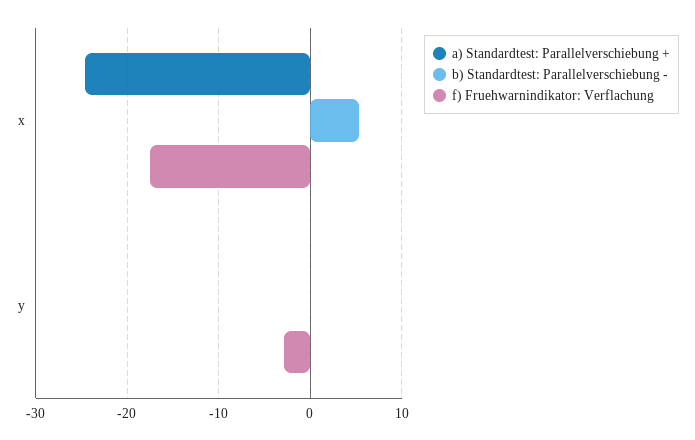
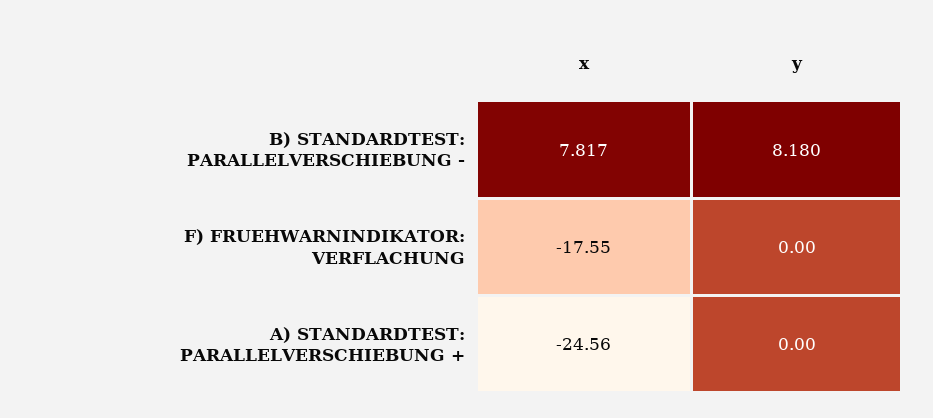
b) Standardtest: Parallelverschiebung -, x: 5 -> 7.817
b) Standardtest: Parallelverschiebung -, y: 0 -> 8.18
f) Fruehwarnindikator: Verflachung, y: -3 -> 0

